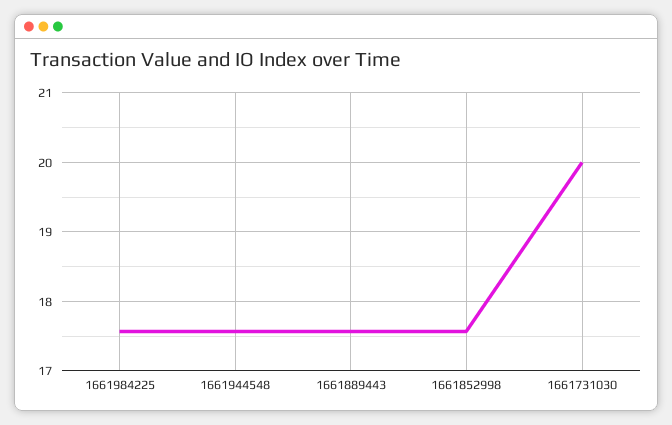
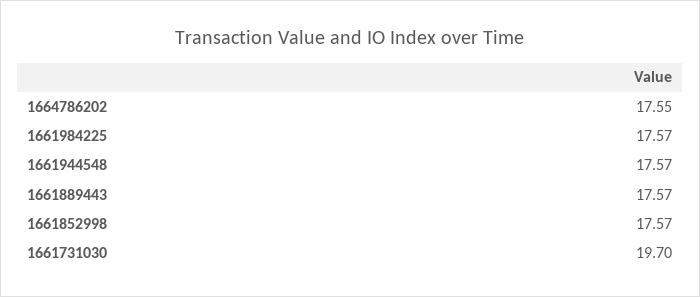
1661731030: 20 -> 19.7
1664786202: none -> 17.55

